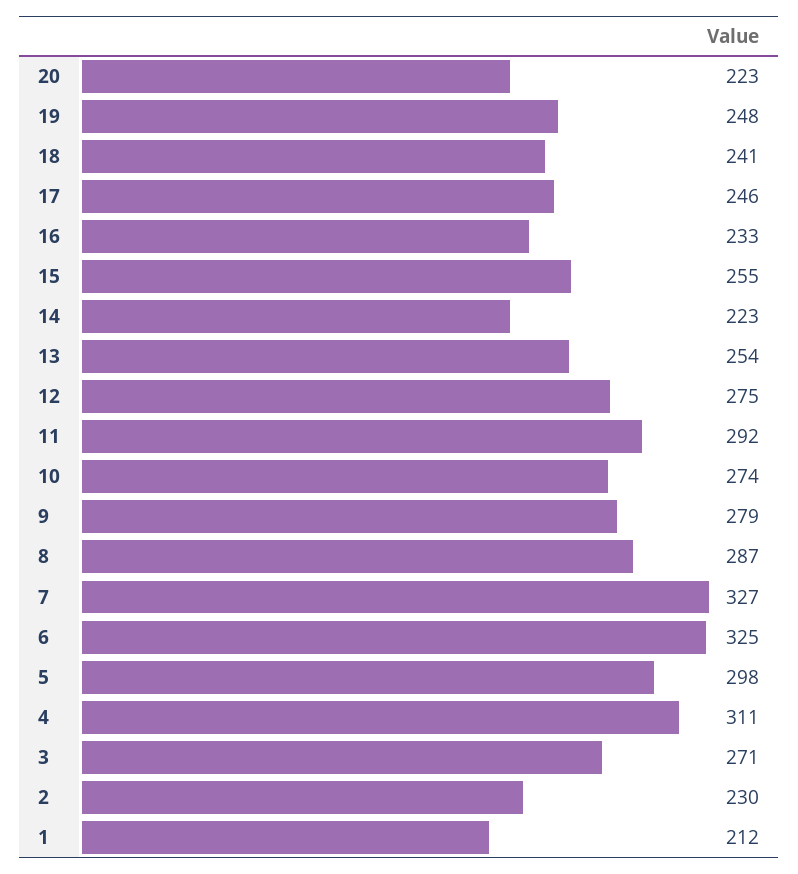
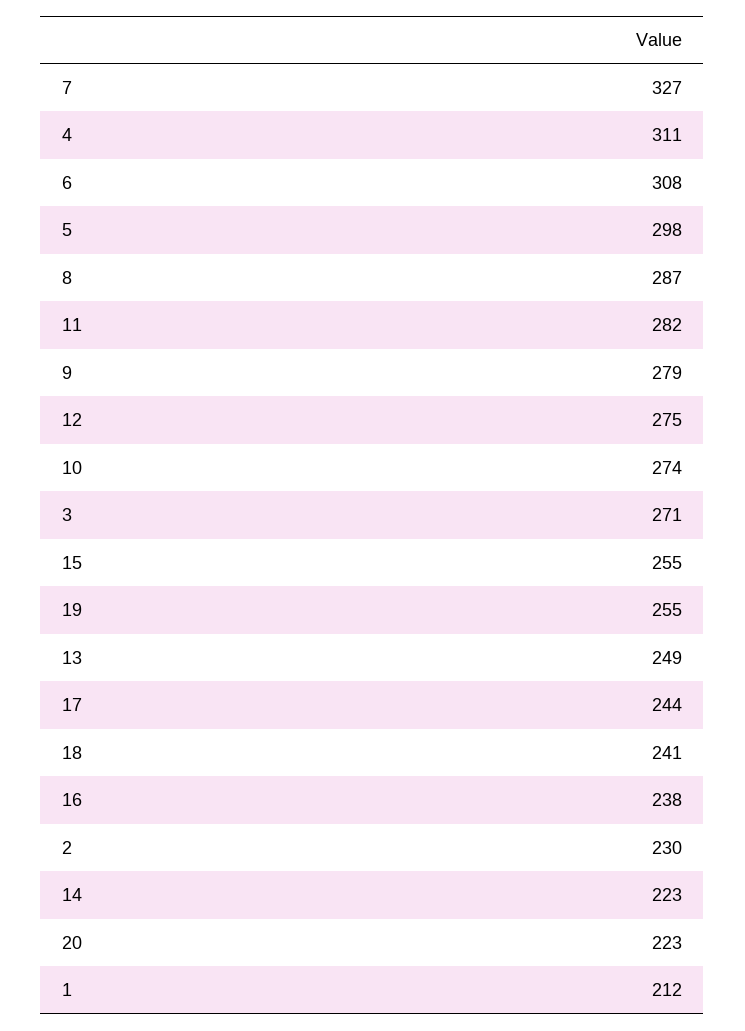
19: 248 -> 255
17: 246 -> 244
16: 233 -> 238
13: 254 -> 249
11: 292 -> 282
6: 325 -> 308

